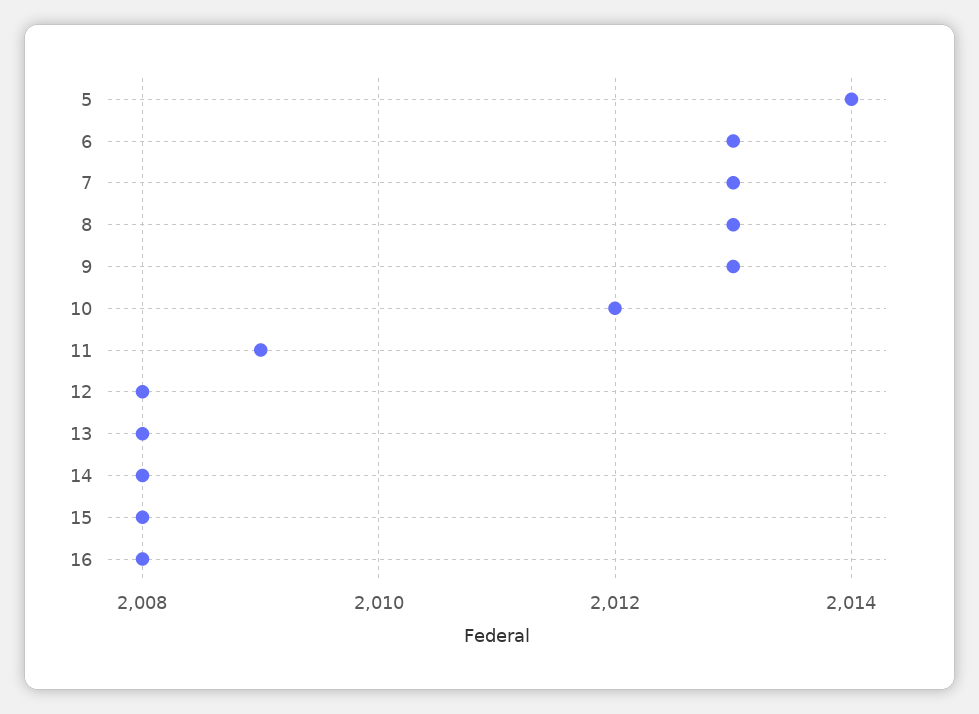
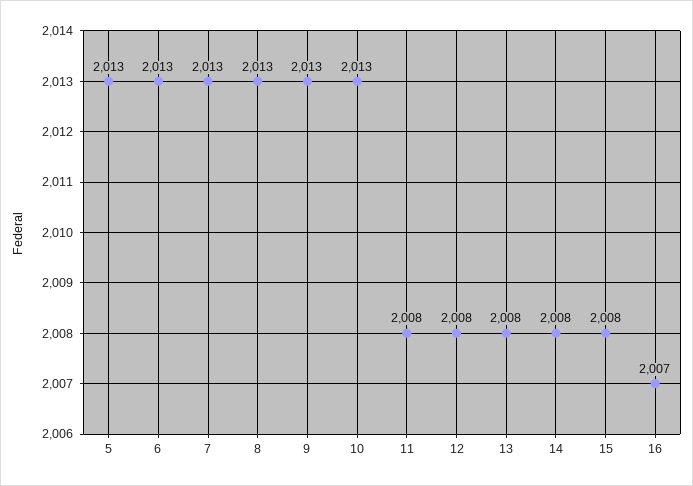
5: 2014 -> 2013
10: 2012 -> 2013
11: 2009 -> 2008
16: 2008 -> 2007

